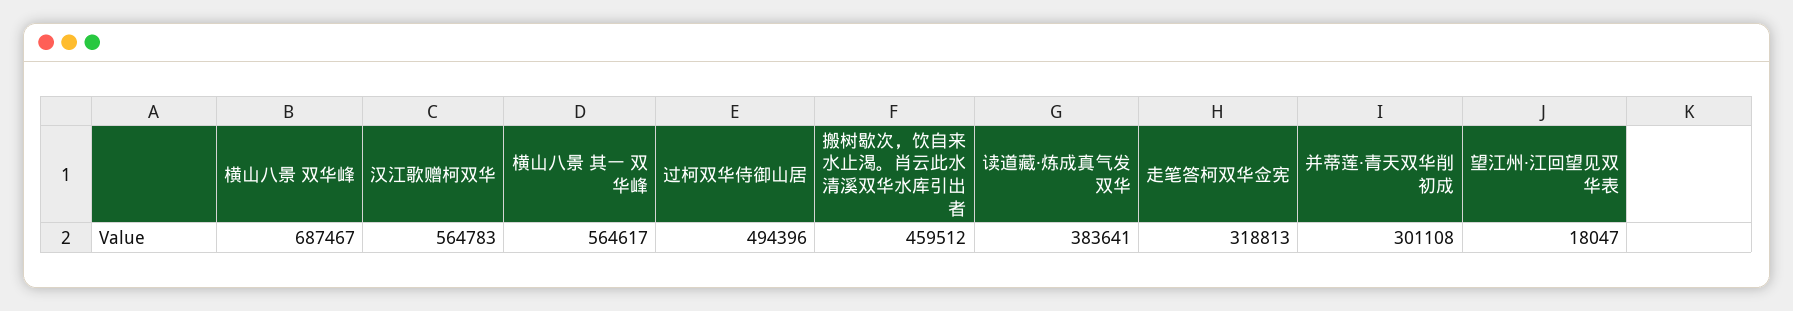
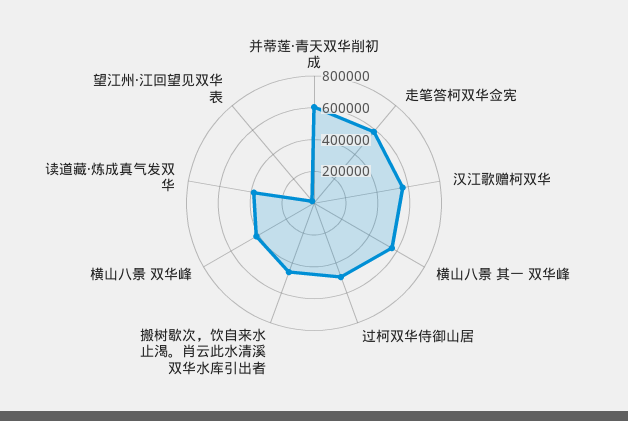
横山八景 双华峰: 687467 -> 400000
走笔答柯双华佥宪: 318813 -> 600000
并蒂莲·青天双华削初成: 301108 -> 600000

